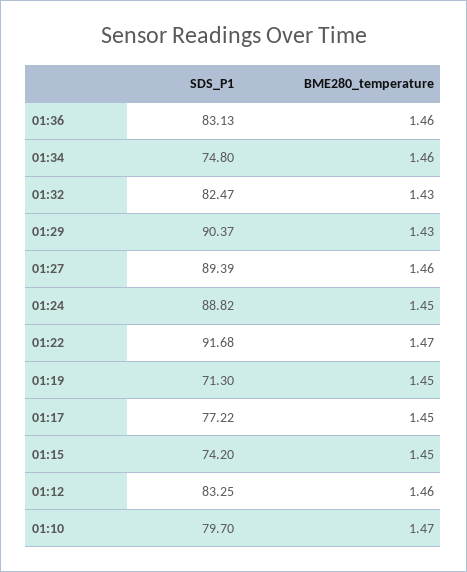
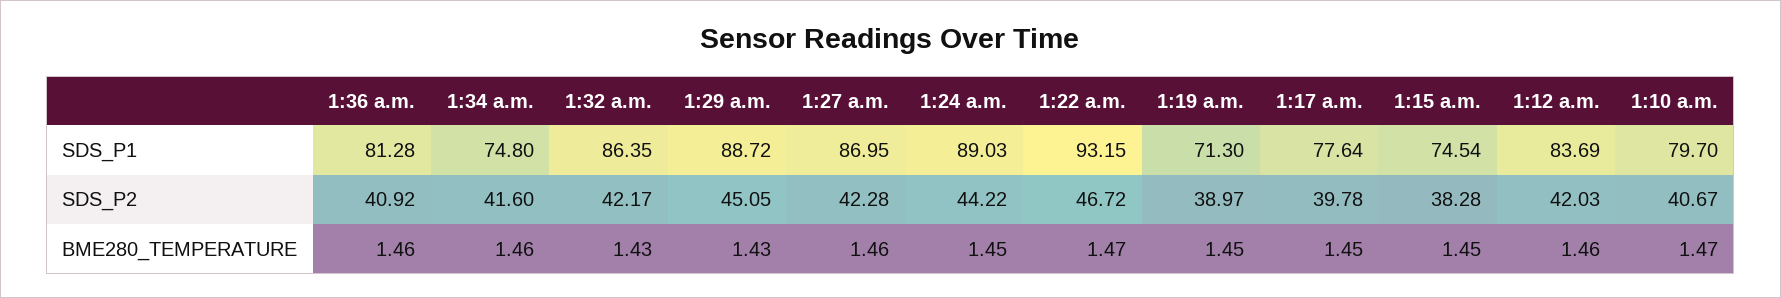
SDS_P1, 01:36: 83.13 -> 81.28
SDS_P1, 01:32: 82.47 -> 86.35
SDS_P1, 01:29: 90.37 -> 88.72
SDS_P1, 01:27: 89.39 -> 86.95
SDS_P1, 01:24: 88.82 -> 89.03
SDS_P1, 01:22: 91.68 -> 93.15
SDS_P1, 01:17: 77.22 -> 77.64
SDS_P1, 01:15: 74.2 -> 74.54
SDS_P1, 01:12: 83.25 -> 83.69
SDS_P2, 01:36: none -> 40.92
SDS_P2, 01:34: none -> 41.6
SDS_P2, 01:32: none -> 42.17
SDS_P2, 01:29: none -> 45.05
SDS_P2, 01:27: none -> 42.28
SDS_P2, 01:24: none -> 44.22
SDS_P2, 01:22: none -> 46.72
SDS_P2, 01:19: none -> 38.97
SDS_P2, 01:17: none -> 39.78
SDS_P2, 01:15: none -> 38.28
SDS_P2, 01:12: none -> 42.03
SDS_P2, 01:10: none -> 40.67

